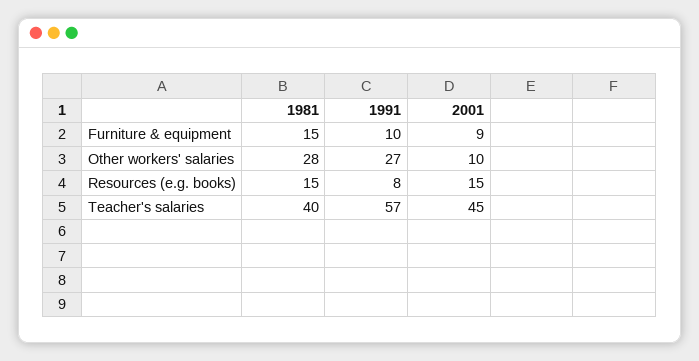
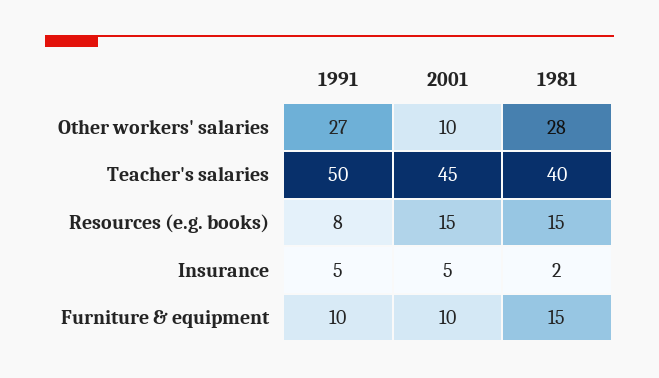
2001, Furniture & equipment: 9 -> 10
1991, Teacher's salaries: 57 -> 50
1991, Insurance: none -> 5
2001, Insurance: none -> 5
1981, Insurance: none -> 2

